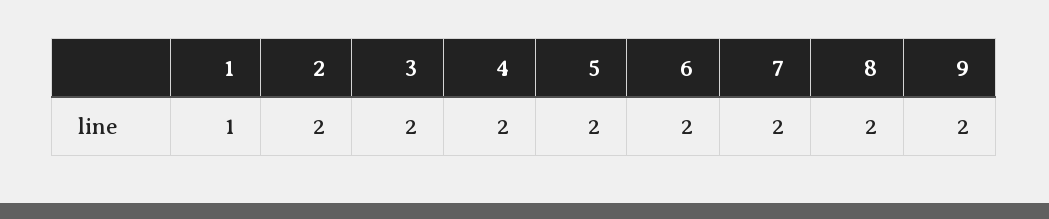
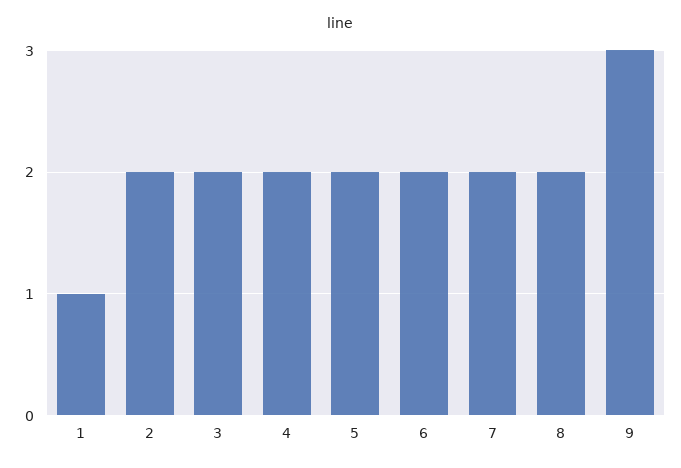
9: 2 -> 3

